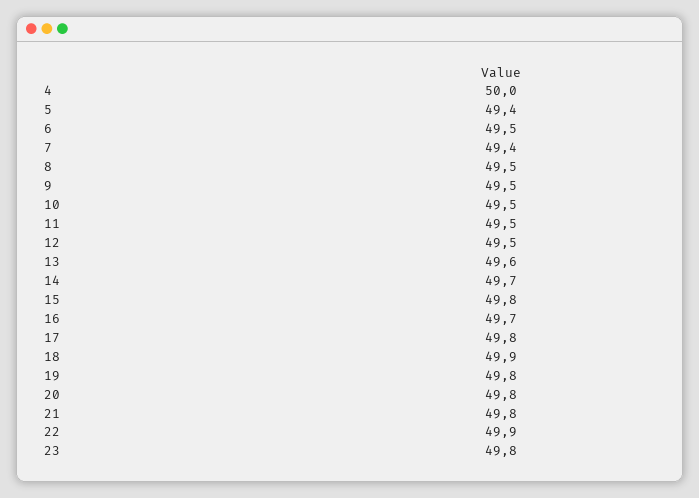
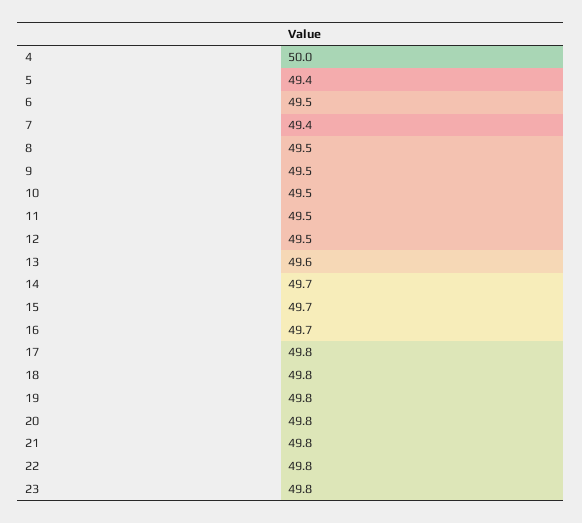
15: 49.8 -> 49.7
18: 49.9 -> 49.8
22: 49.9 -> 49.8

